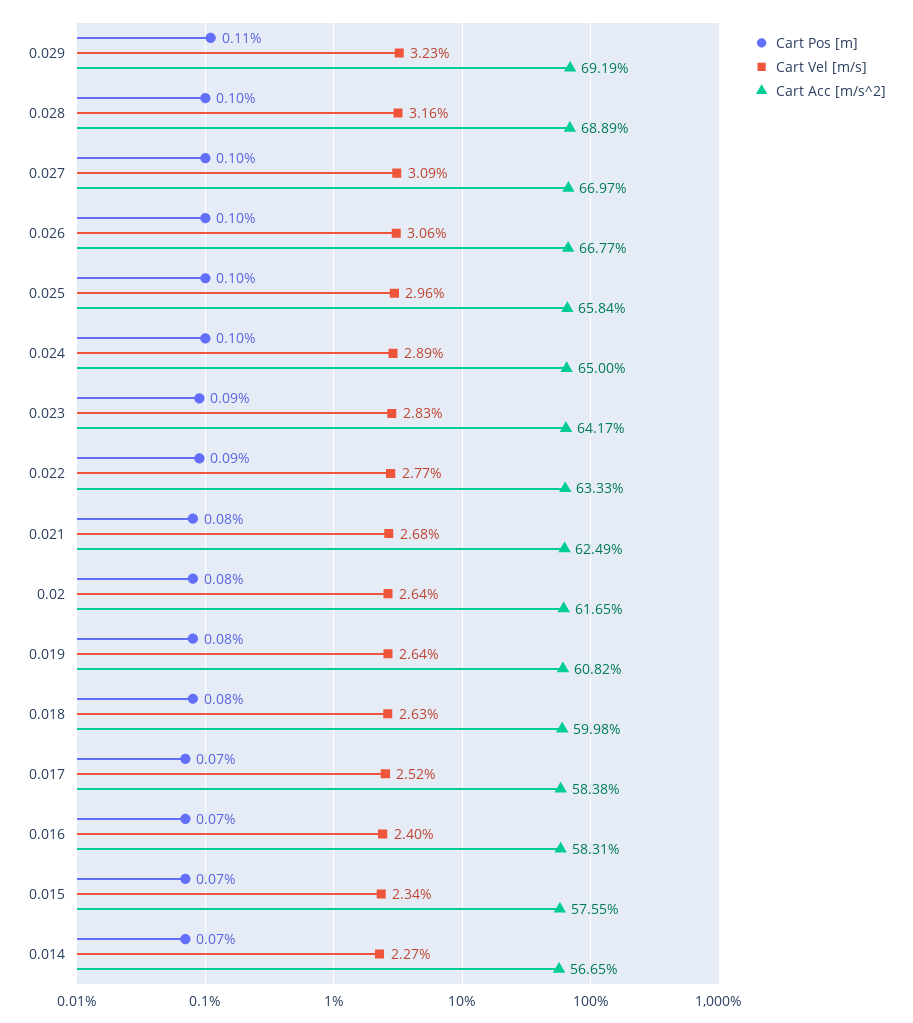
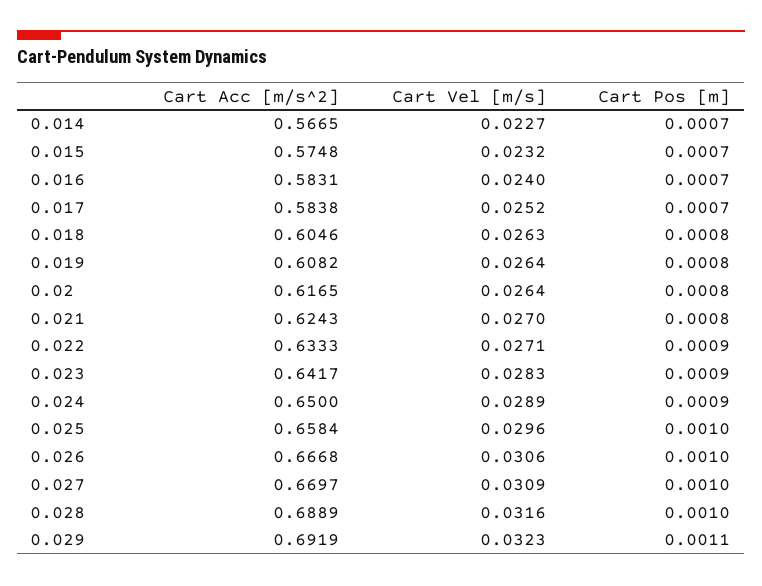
Cart Acc [m/s^2], 0.026: 0.6677 -> 0.6668
Cart Pos [m], 0.024: 0.001 -> 0.0009
Cart Vel [m/s], 0.022: 0.0277 -> 0.0271
Cart Vel [m/s], 0.021: 0.0268 -> 0.027
Cart Acc [m/s^2], 0.021: 0.6249 -> 0.6243
Cart Acc [m/s^2], 0.018: 0.5998 -> 0.6046
Cart Vel [m/s], 0.015: 0.0234 -> 0.0232
Cart Acc [m/s^2], 0.015: 0.5755 -> 0.5748

